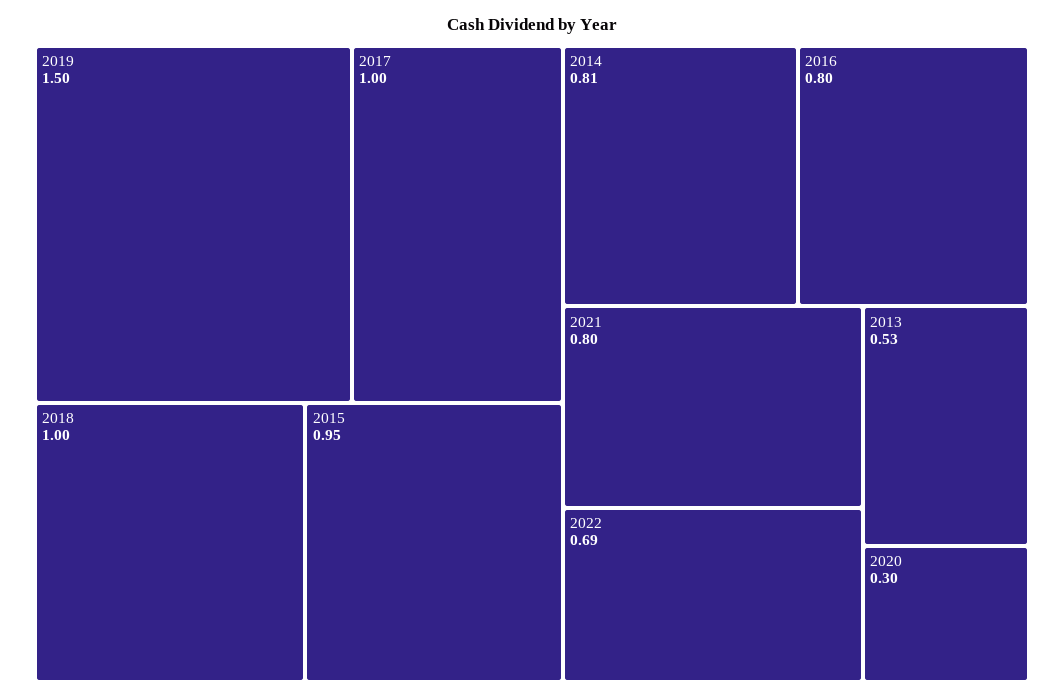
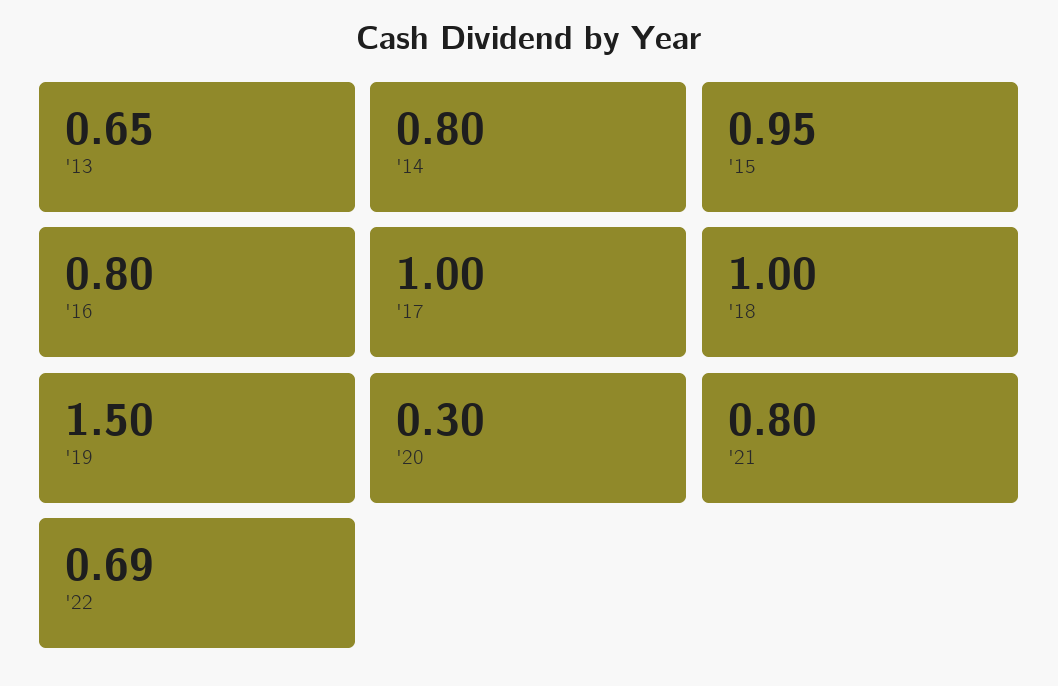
2014: 0.81 -> 0.8
2013: 0.53 -> 0.65

